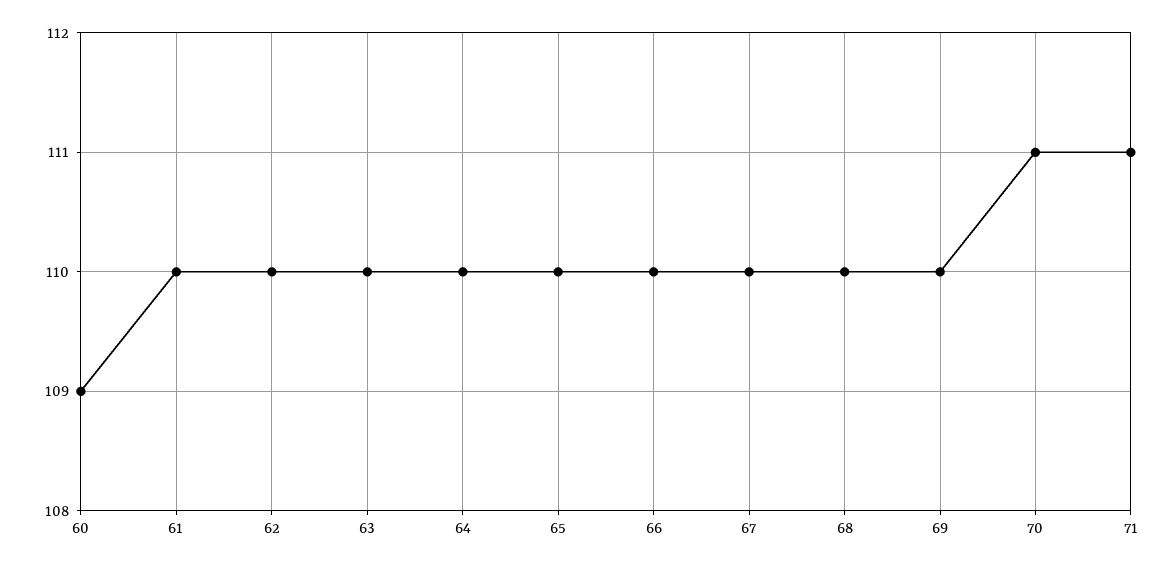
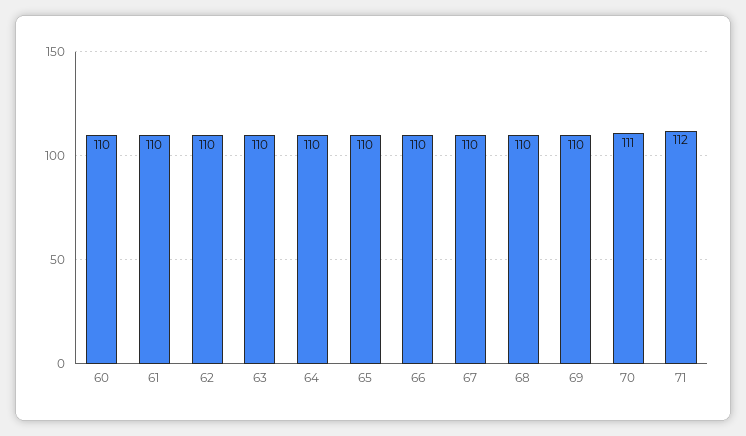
60: 109 -> 110
71: 111 -> 112

